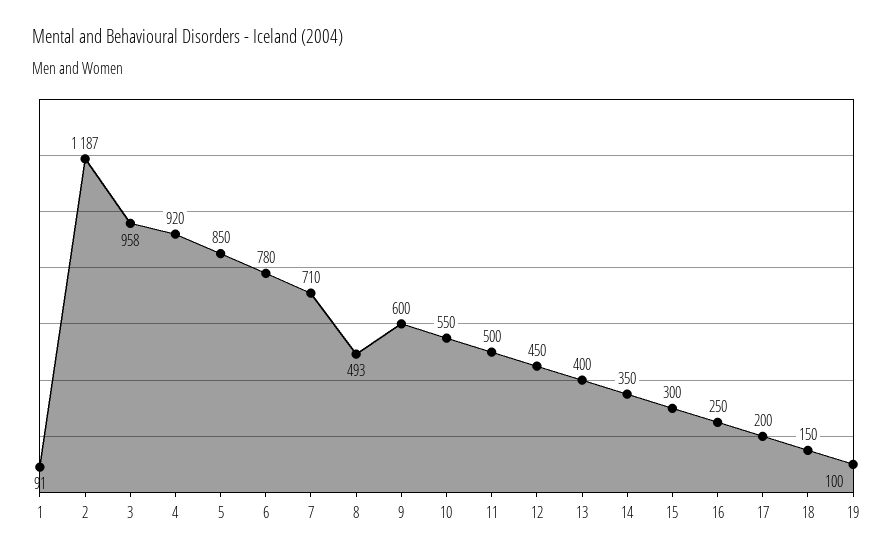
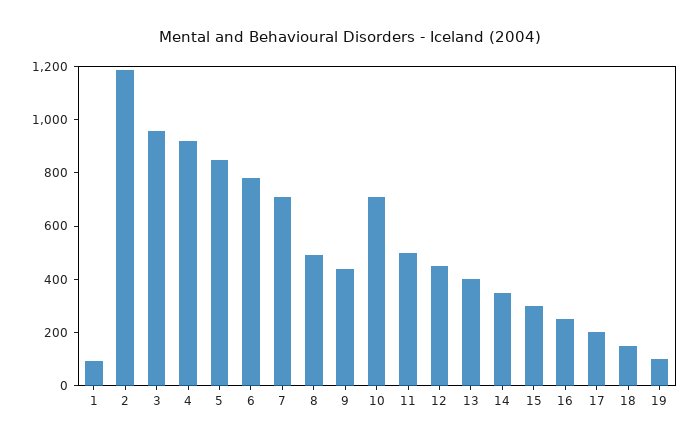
9: 600 -> 450
10: 550 -> 700

